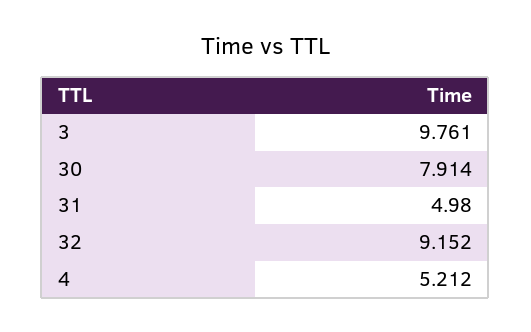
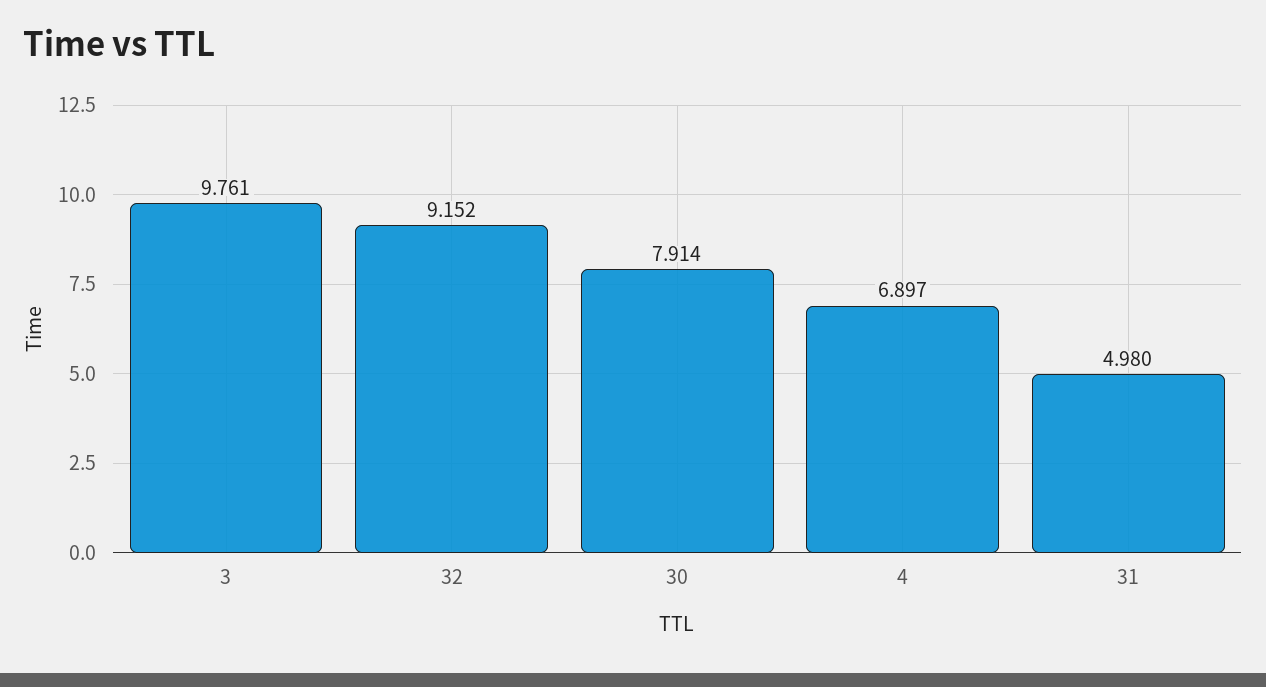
4: 5.212 -> 6.897

